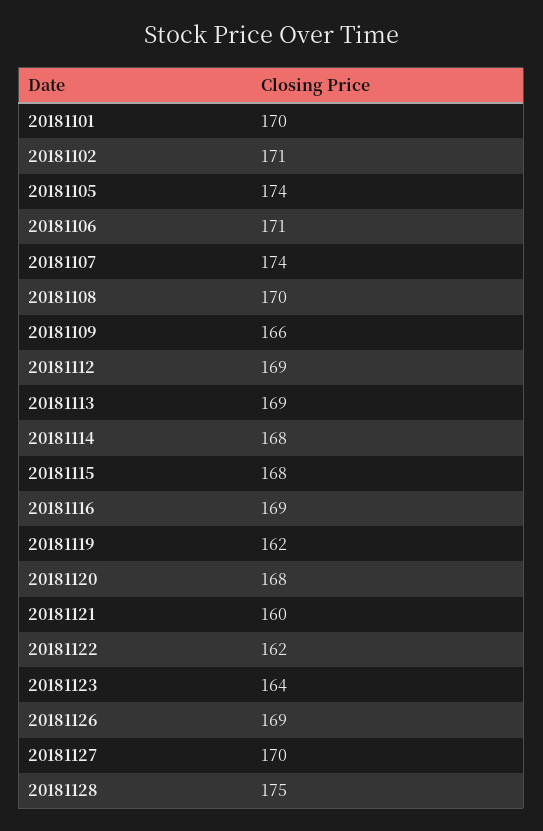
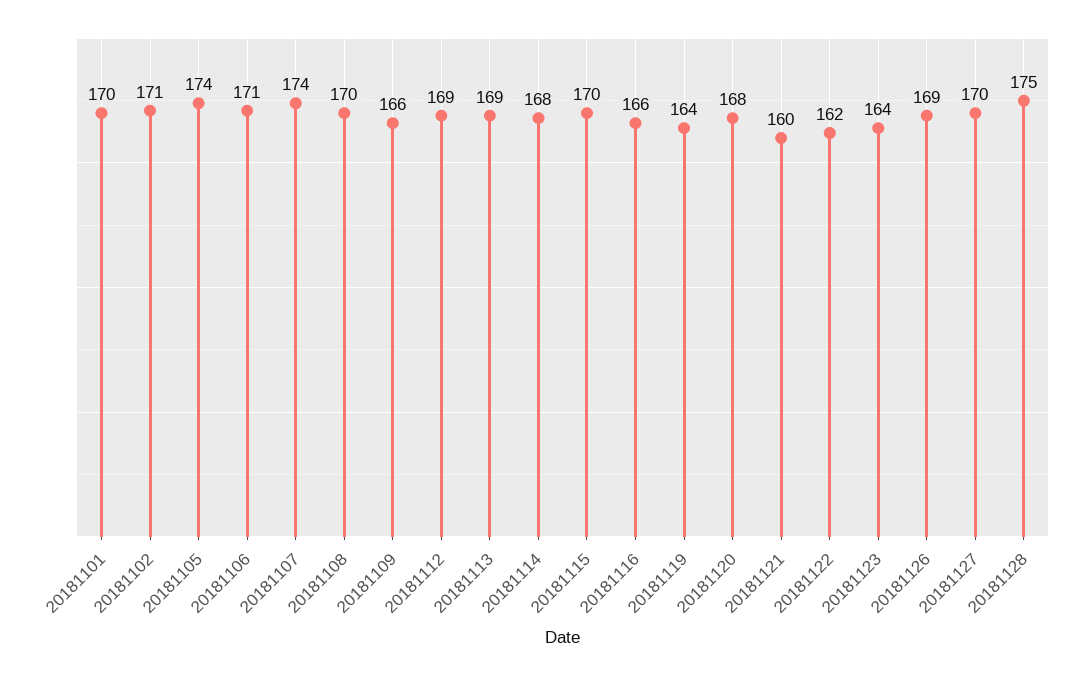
20181115: 168 -> 170
20181116: 169 -> 166
20181119: 162 -> 164

